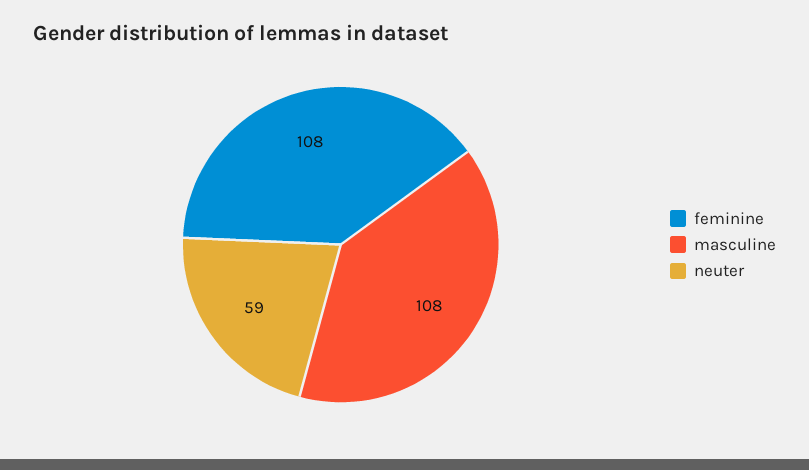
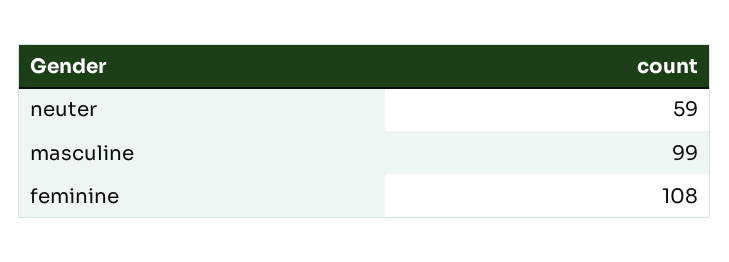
masculine: 108 -> 99

